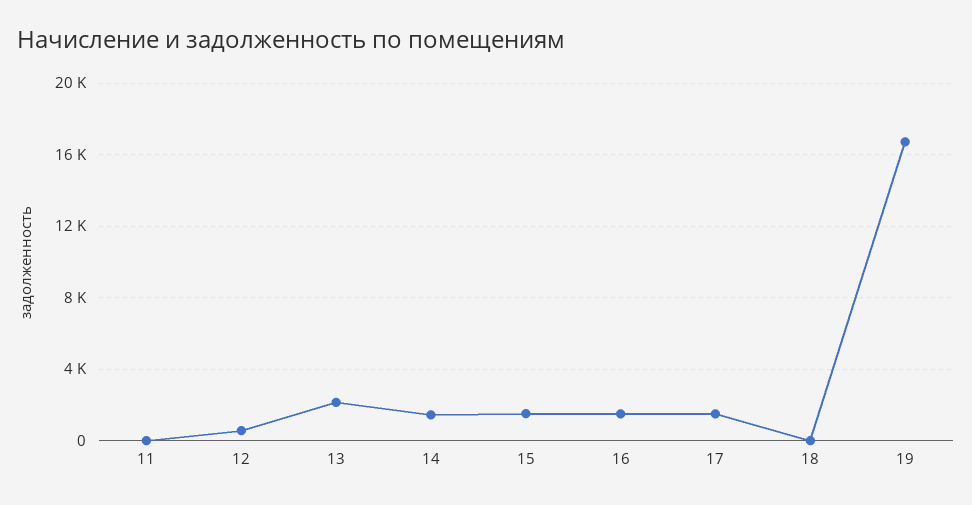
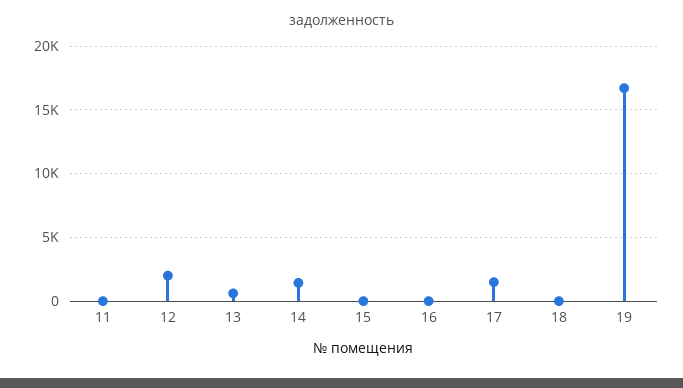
12: 500 -> 2000
13: 2000 -> 500
15: 1500 -> 0
16: 1500 -> 0

